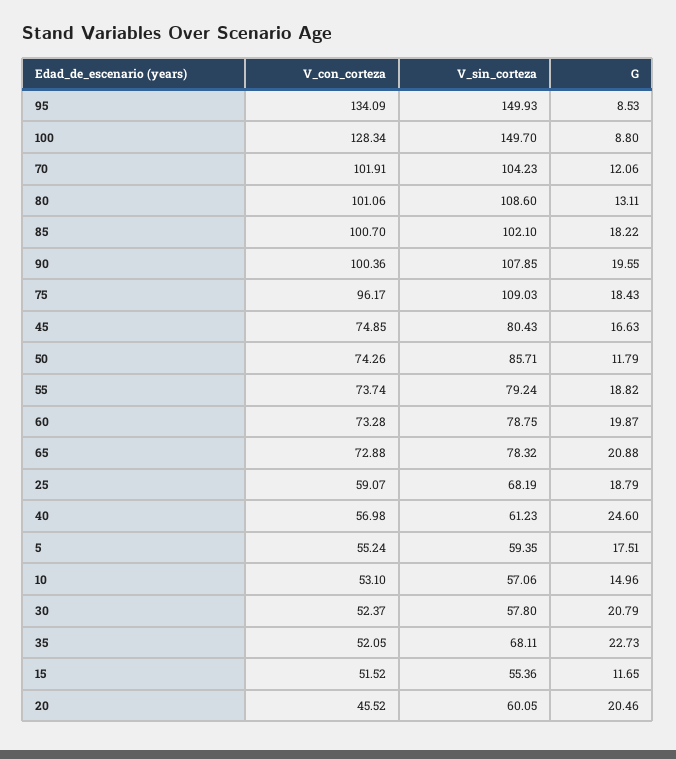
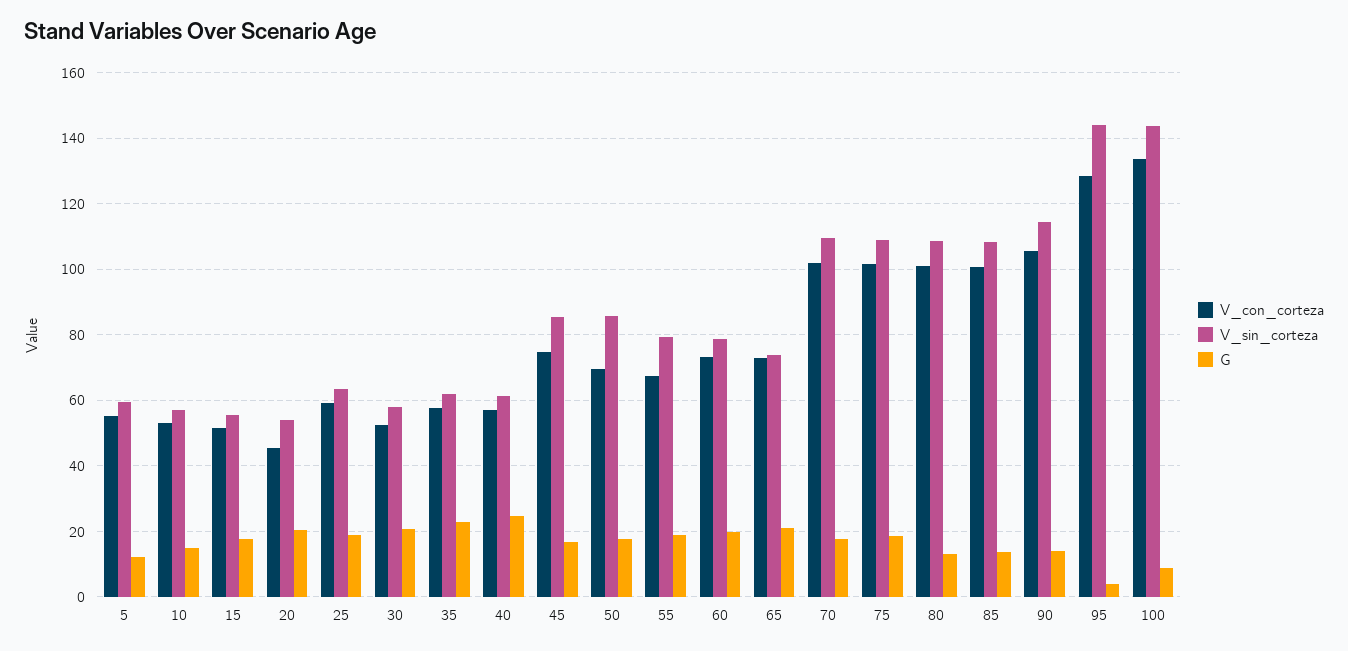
V_con_corteza, 95: 134.09 -> 128
V_sin_corteza, 95: 149.93 -> 144
G, 95: 8.53 -> 4
V_con_corteza, 100: 128.34 -> 134
V_sin_corteza, 100: 149.7 -> 144
V_sin_corteza, 70: 104.23 -> 110
G, 70: 12.06 -> 18
V_sin_corteza, 85: 102.1 -> 108
G, 85: 18.22 -> 14
V_con_corteza, 90: 100.36 -> 106
V_sin_corteza, 90: 107.85 -> 114
G, 90: 19.55 -> 14
V_con_corteza, 75: 96.17 -> 102
V_sin_corteza, 45: 80.43 -> 86
V_con_corteza, 50: 74.26 -> 70
G, 50: 11.79 -> 18
V_con_corteza, 55: 73.74 -> 68
V_sin_corteza, 65: 78.32 -> 74
V_sin_corteza, 25: 68.19 -> 64
G, 5: 17.51 -> 12
V_con_corteza, 35: 52.05 -> 58
V_sin_corteza, 35: 68.11 -> 62
G, 15: 11.65 -> 18
V_sin_corteza, 20: 60.05 -> 54

